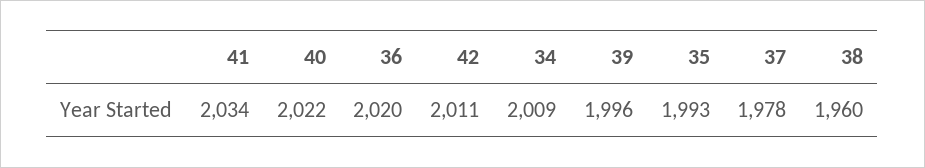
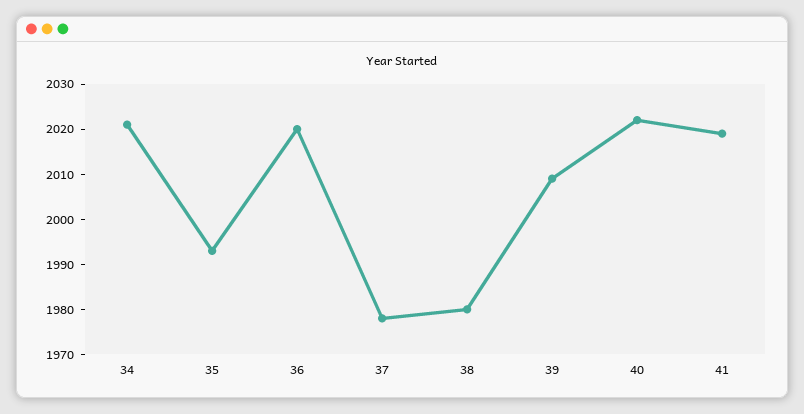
41: 2034 -> 2020
42: 2011 -> none
34: 2009 -> 2020
39: 1996 -> 2010
38: 1960 -> 1980

